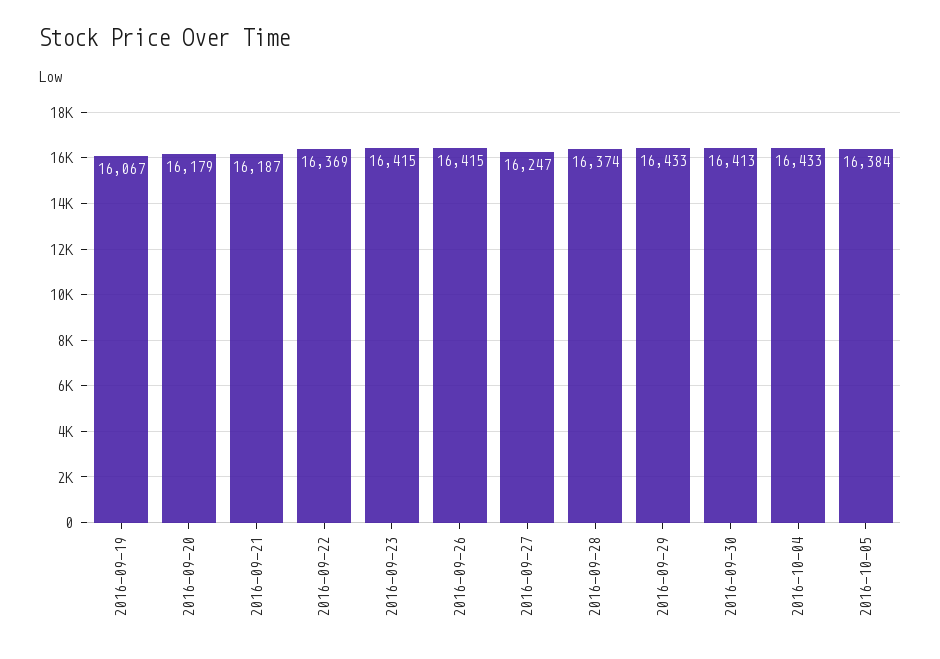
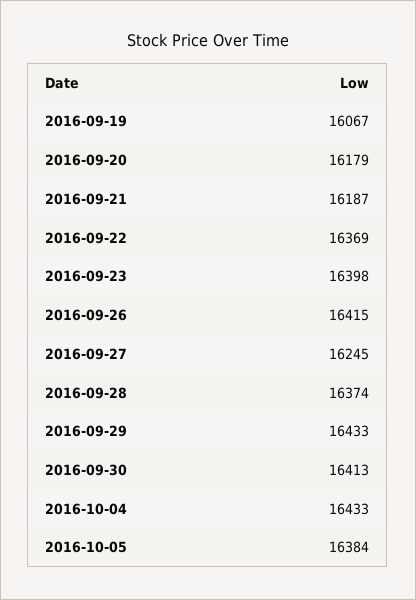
2016-09-23: 16415 -> 16398
2016-09-27: 16247 -> 16245

